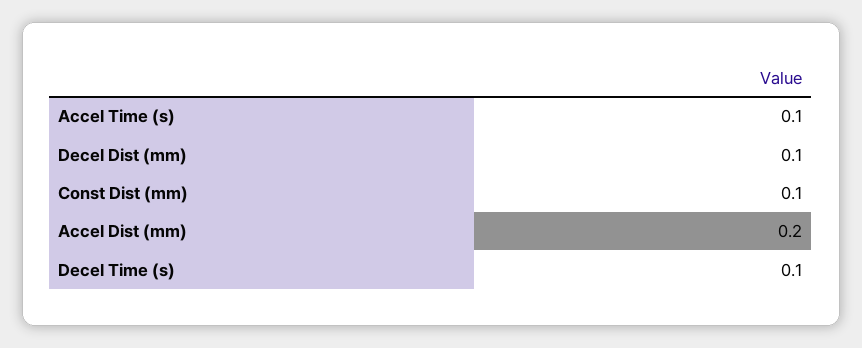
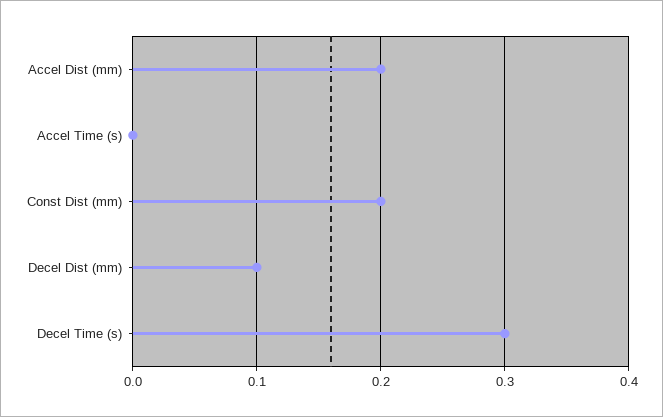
Accel Time (s): 0.1 -> 0
Const Dist (mm): 0.1 -> 0.2
Decel Time (s): 0.1 -> 0.3

